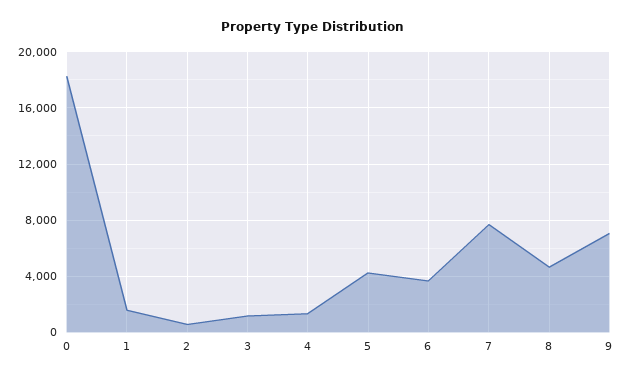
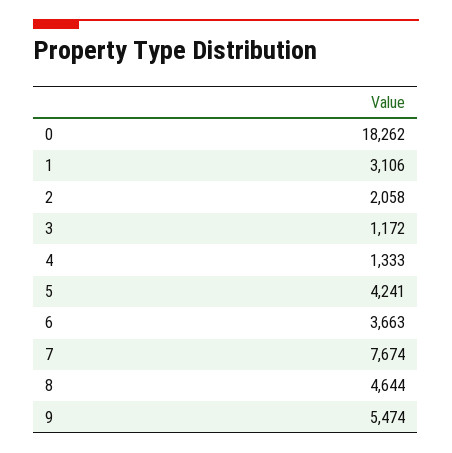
1: 1500 -> 3106
2: 500 -> 2058
9: 7000 -> 5474

